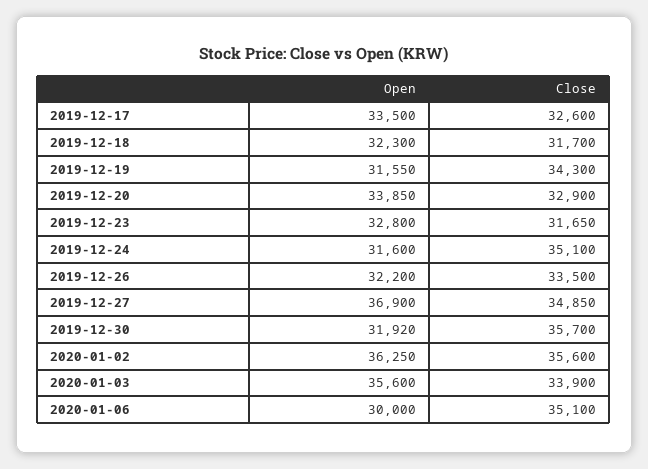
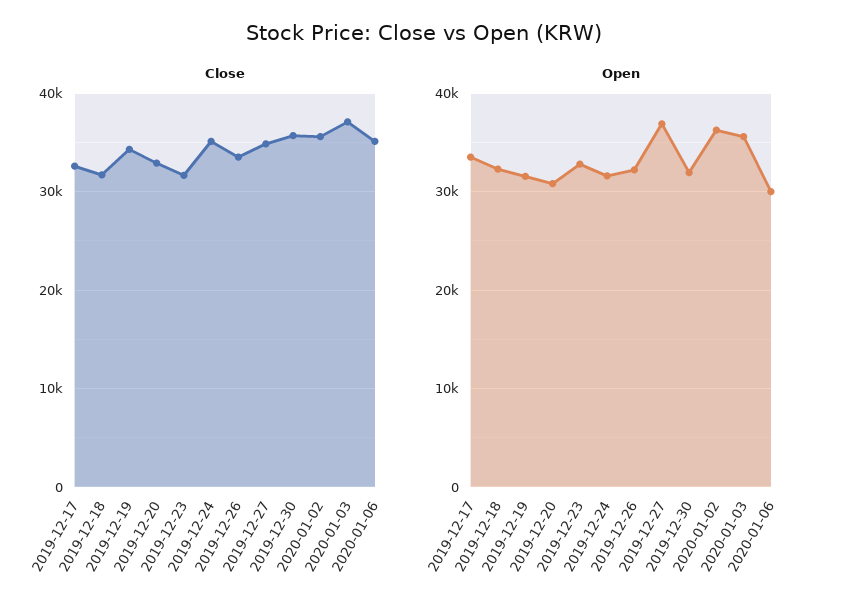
Open, 2019-12-20: 33850 -> 31000
Close, 2020-01-03: 33900 -> 37000

